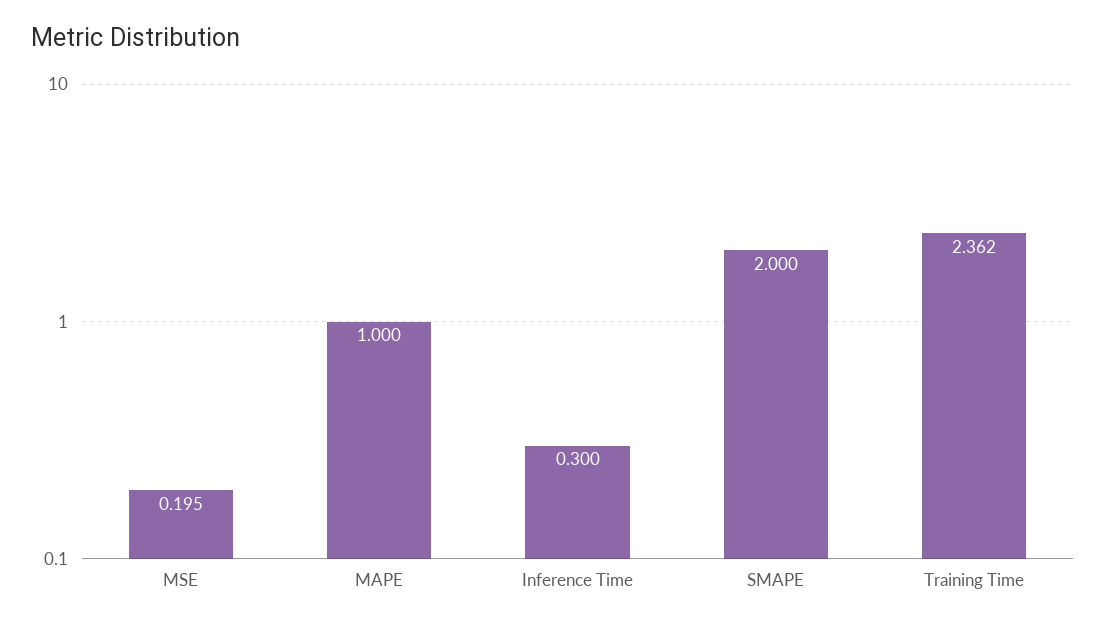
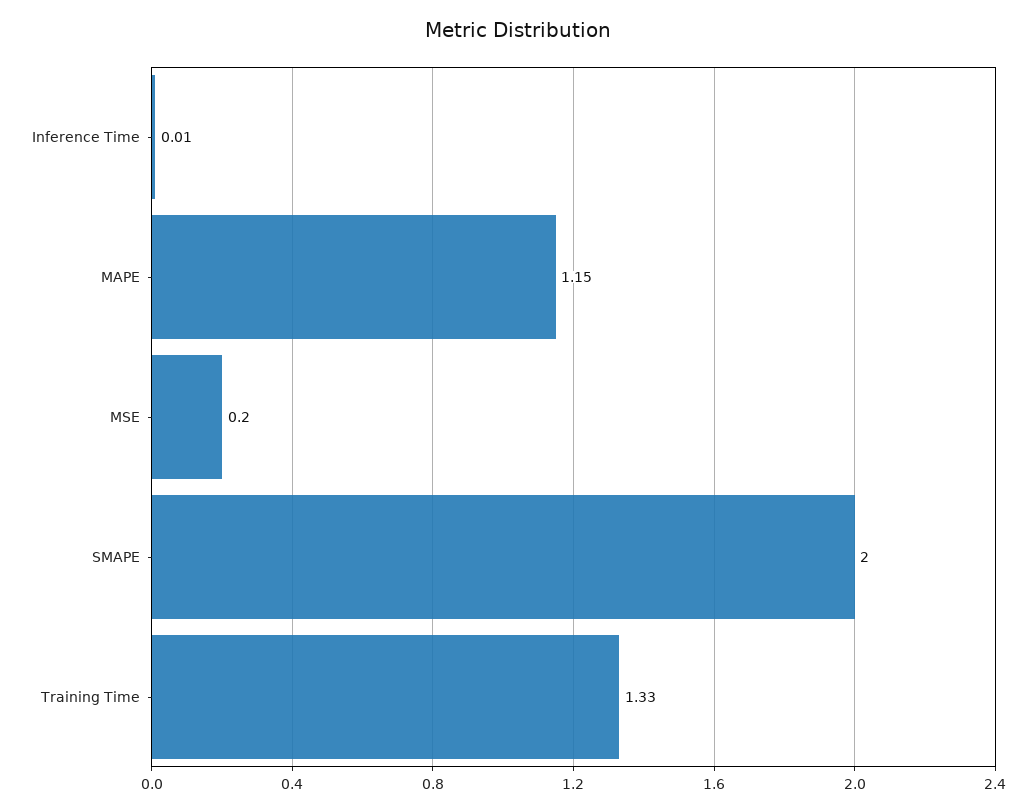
MAPE: 1 -> 1.15
Inference Time: 0.3 -> 0.01
Training Time: 2.362 -> 1.33

